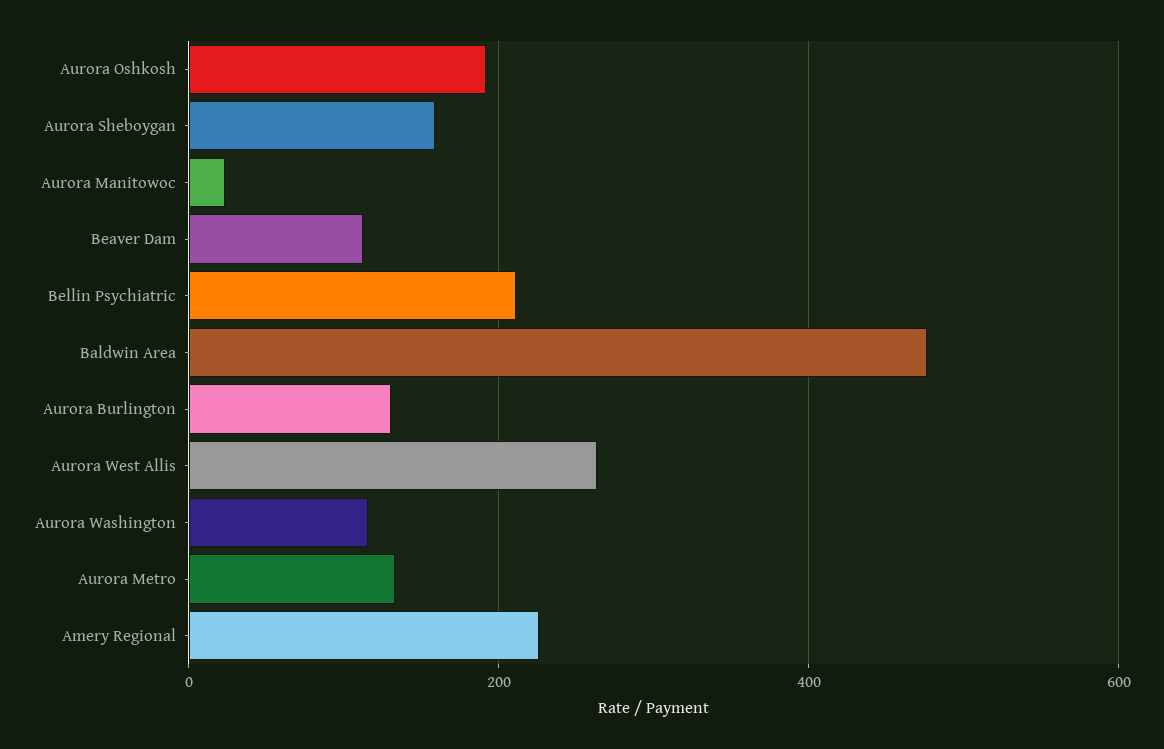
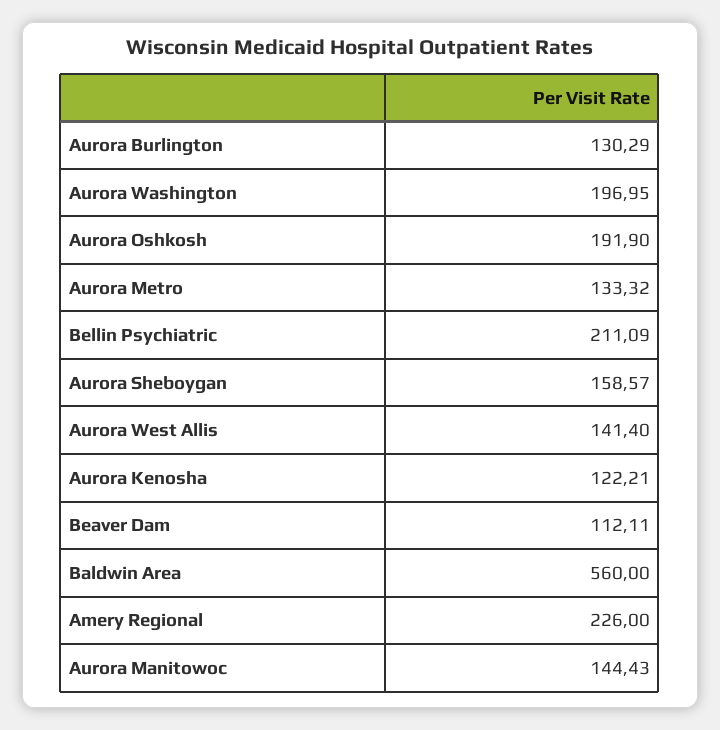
Aurora Manitowoc: 20 -> 144.43
Baldwin Area: 480 -> 560
Aurora West Allis: 260 -> 141.4
Aurora Washington: 120 -> 196.95
Aurora Kenosha: none -> 122.21

